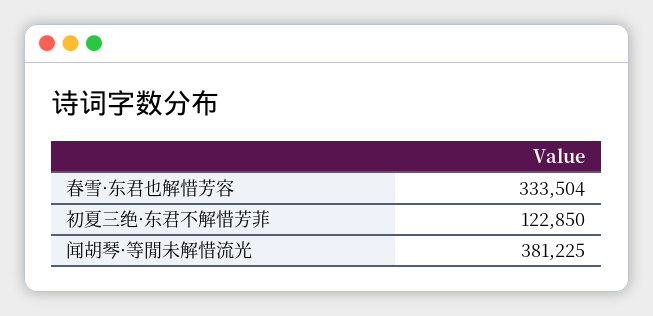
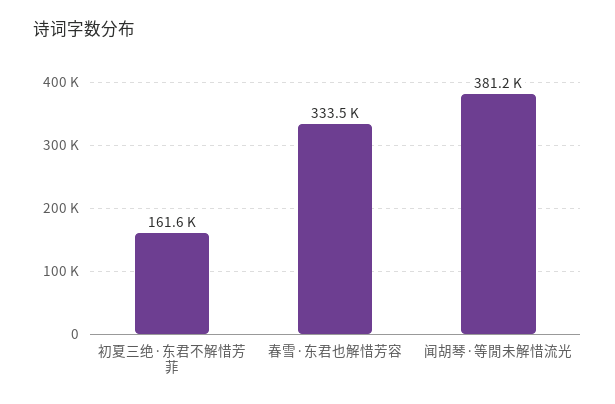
初夏三绝·东君不解惜芳菲: 122850 -> 161600

